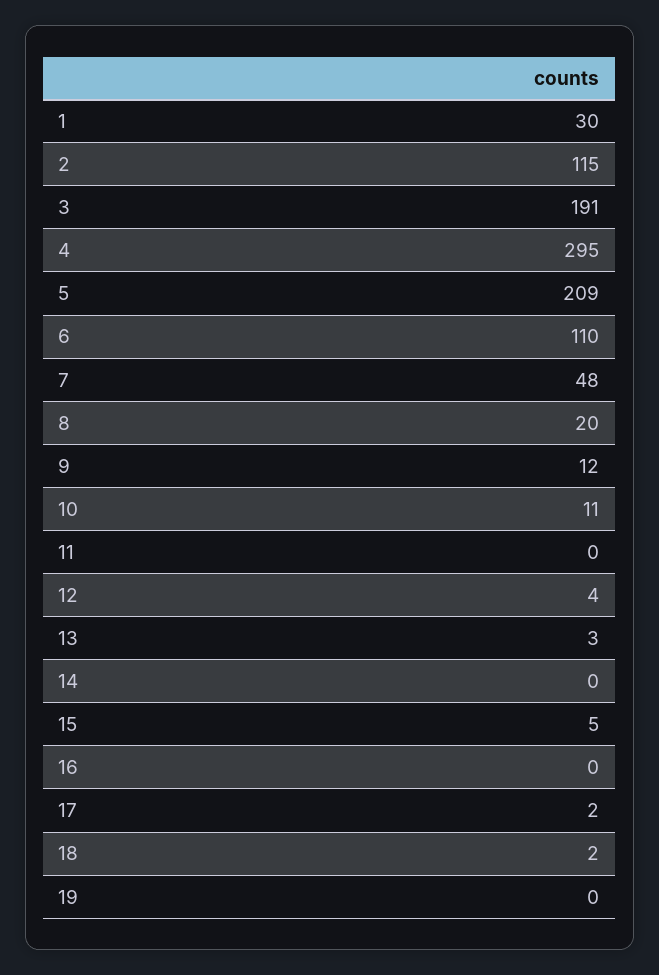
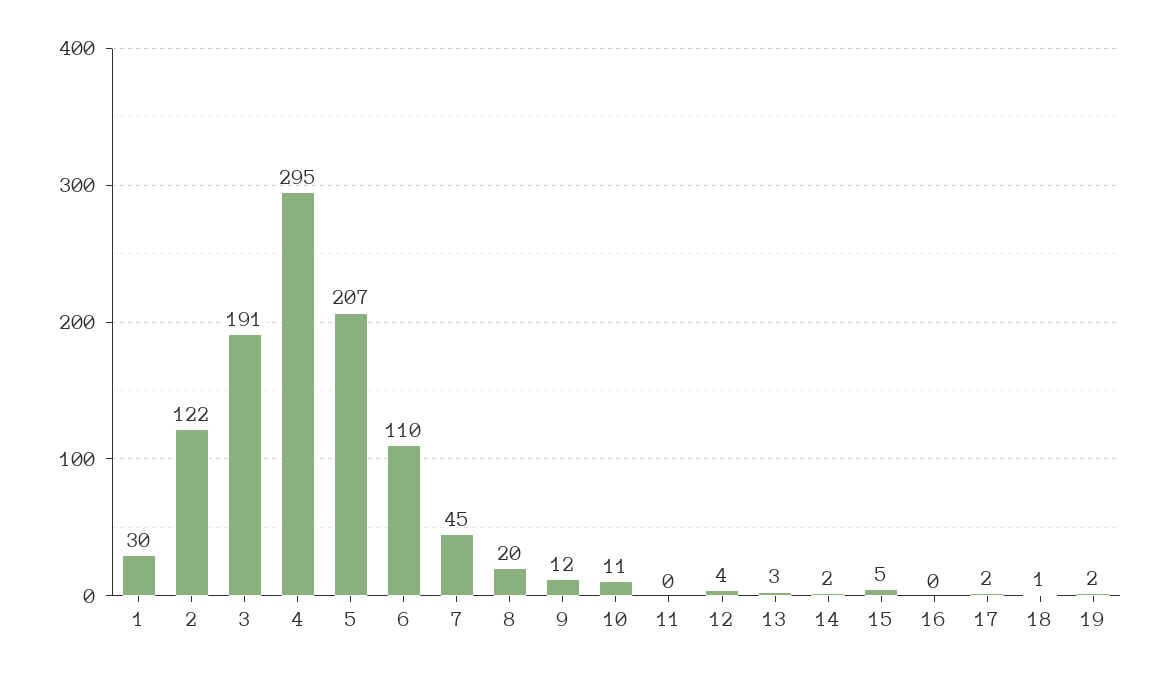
2: 115 -> 122
5: 209 -> 207
7: 48 -> 45
14: 0 -> 2
18: 2 -> 1
19: 0 -> 2

